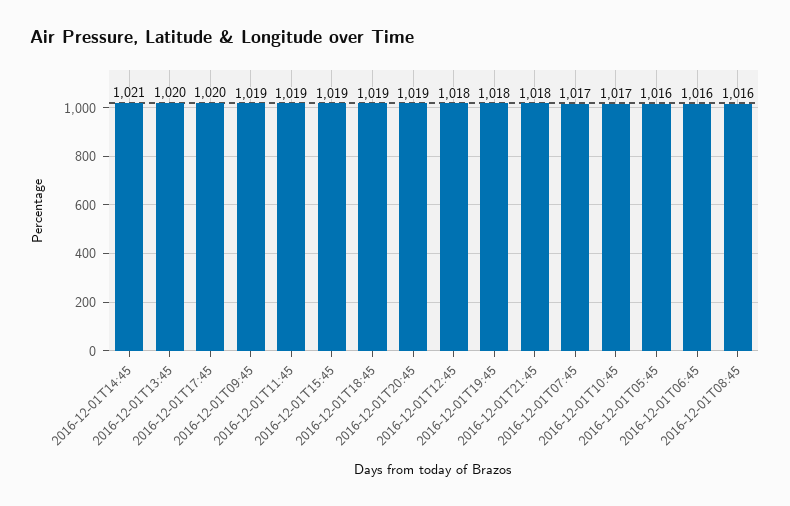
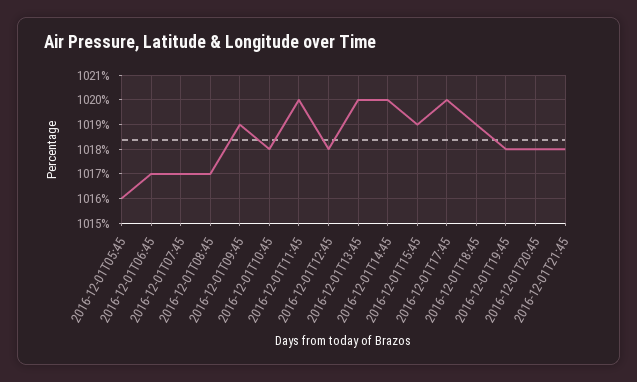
2016-12-01T14:45: 1021 -> 1020
2016-12-01T11:45: 1019 -> 1020
2016-12-01T20:45: 1019 -> 1018
2016-12-01T10:45: 1017 -> 1018
2016-12-01T06:45: 1016 -> 1017
2016-12-01T08:45: 1016 -> 1017

